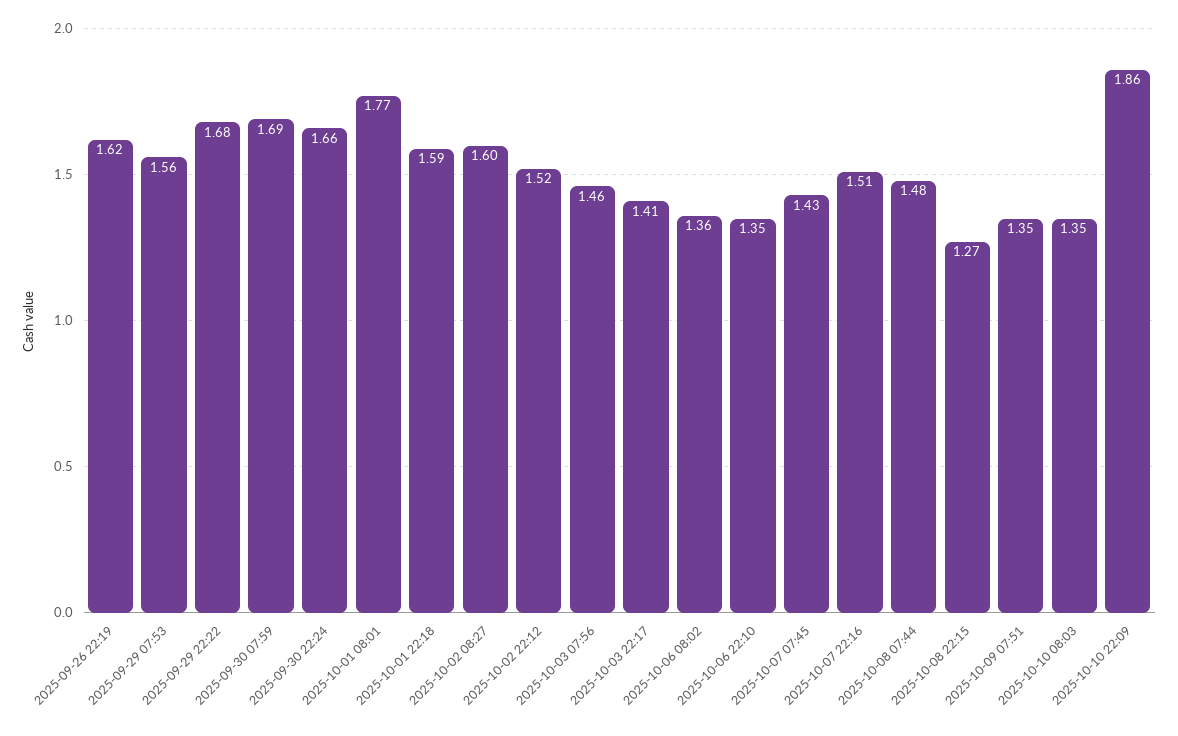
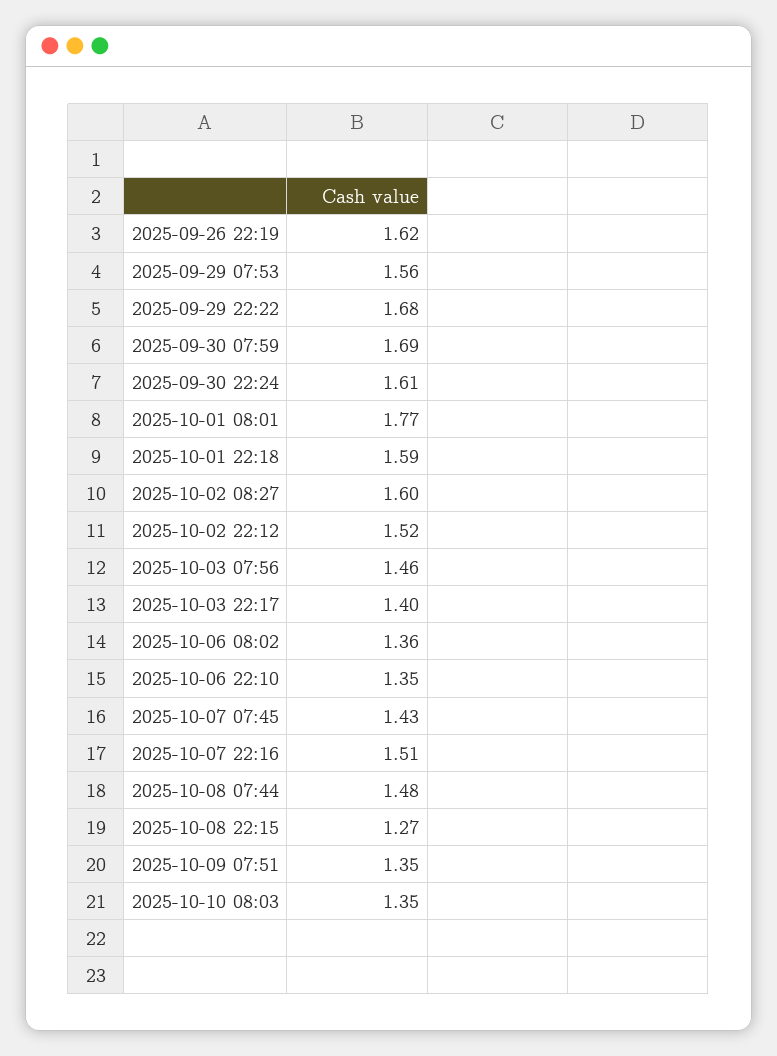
2025-09-30 22:24: 1.66 -> 1.61
2025-10-03 22:17: 1.41 -> 1.4
2025-10-10 22:09: 1.86 -> none

